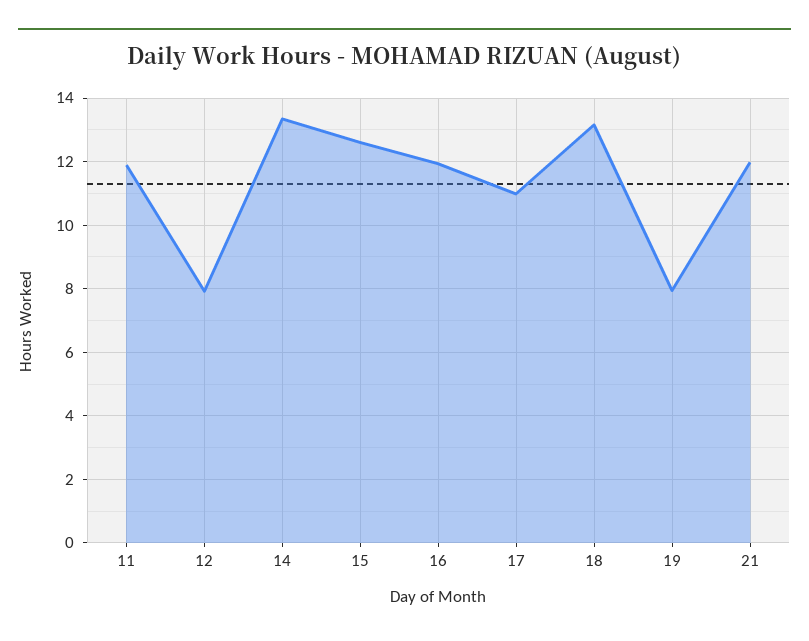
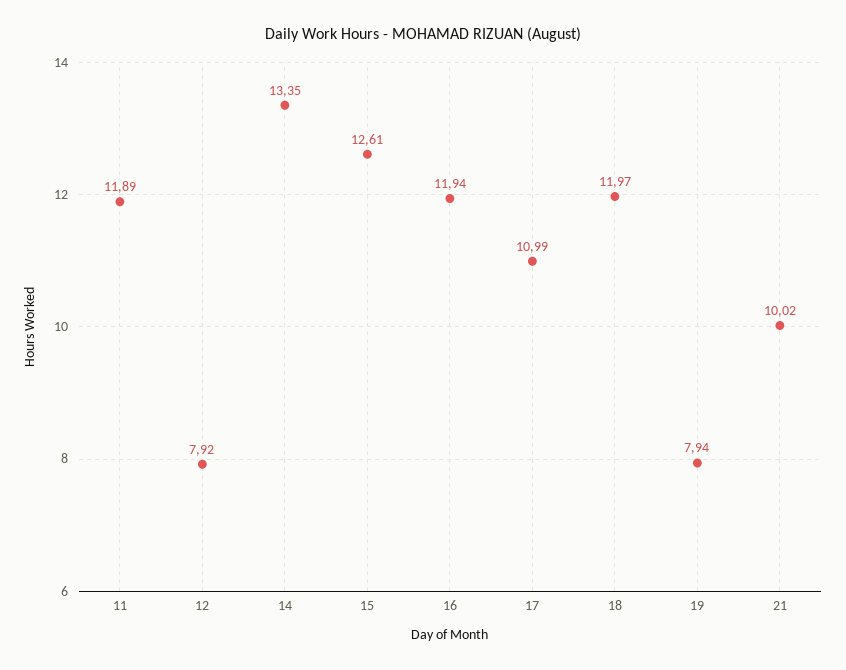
18: 13.2 -> 11.97
21: 12 -> 10.02

